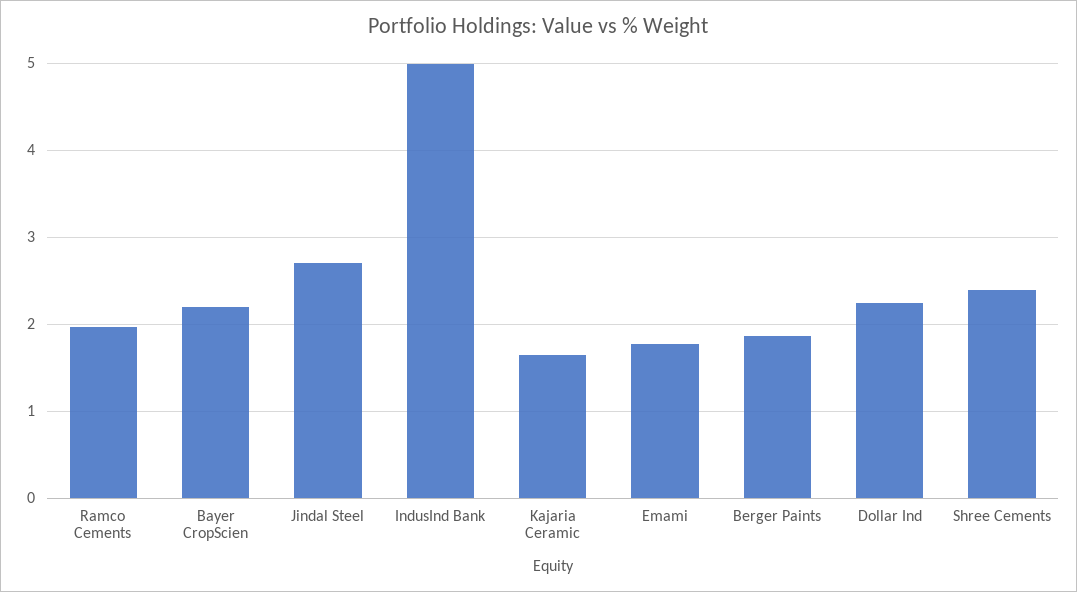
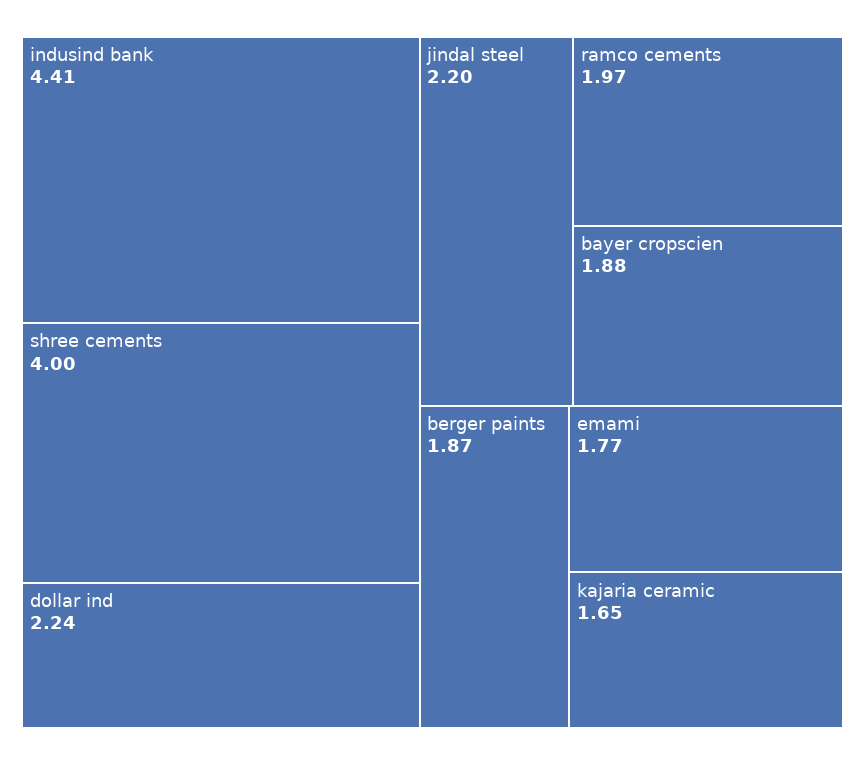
Bayer CropScien: 2.2 -> 1.88
Jindal Steel: 2.7 -> 2.2
IndusInd Bank: 5 -> 4.41
Shree Cements: 2.4 -> 4

